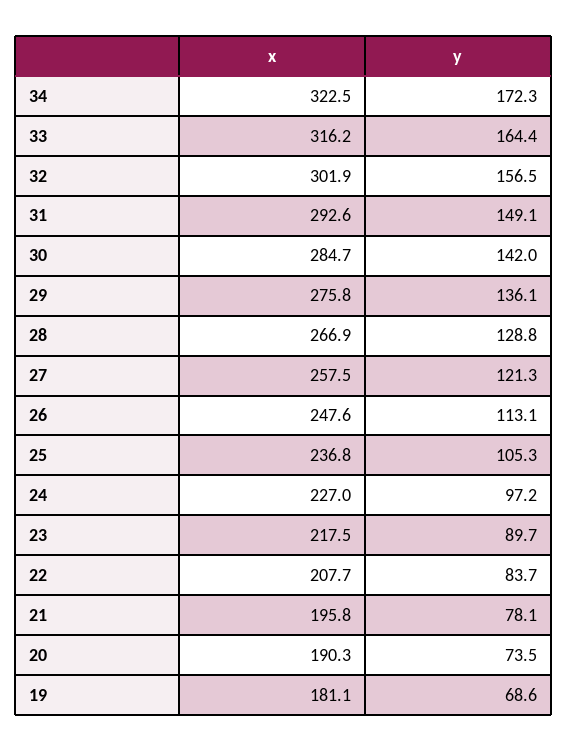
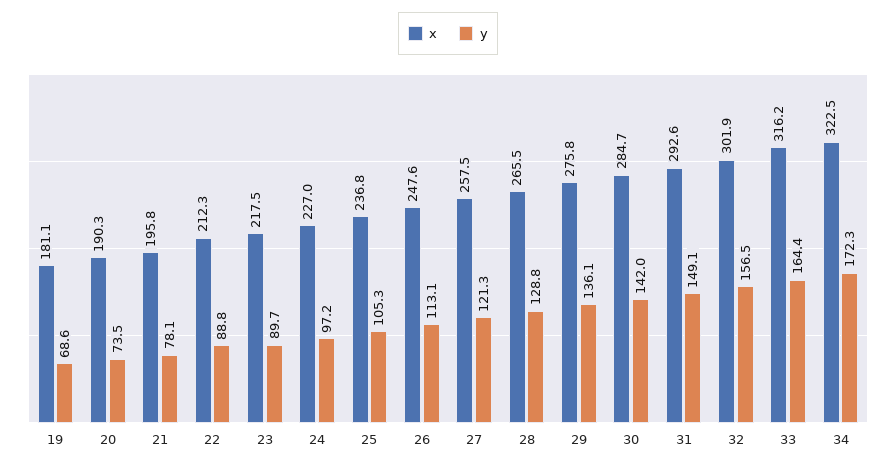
x, 28: 266.9 -> 265.5
x, 22: 207.7 -> 212.3
y, 22: 83.7 -> 88.8

